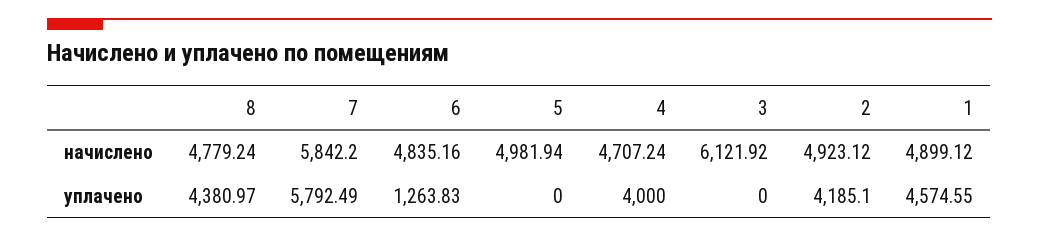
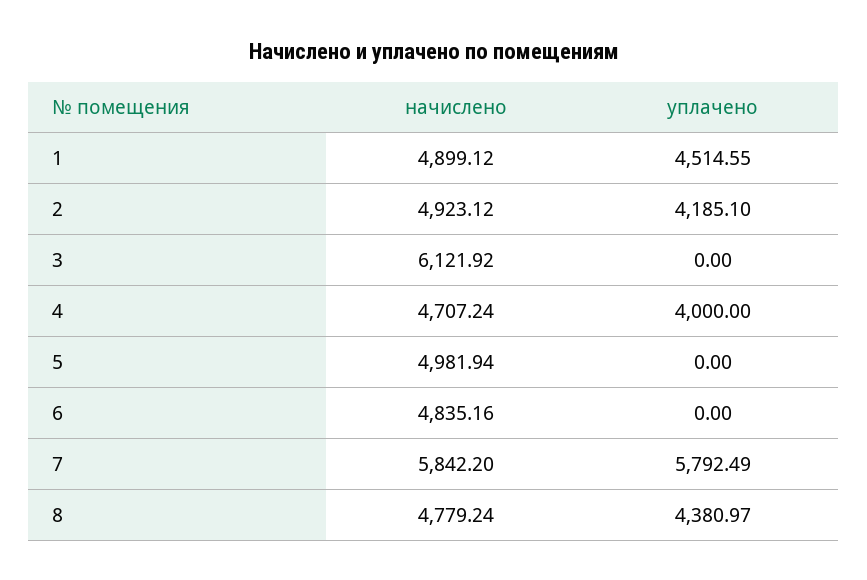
6, уплачено: 1263.83 -> 0
1, уплачено: 4574.55 -> 4514.55

